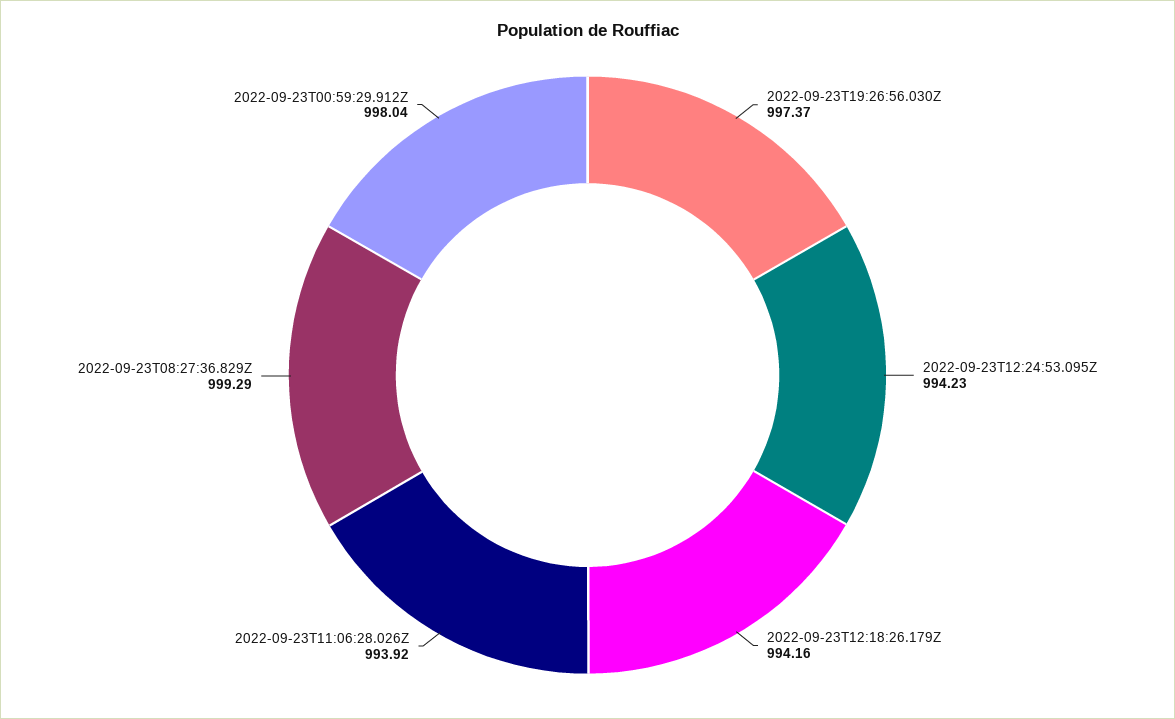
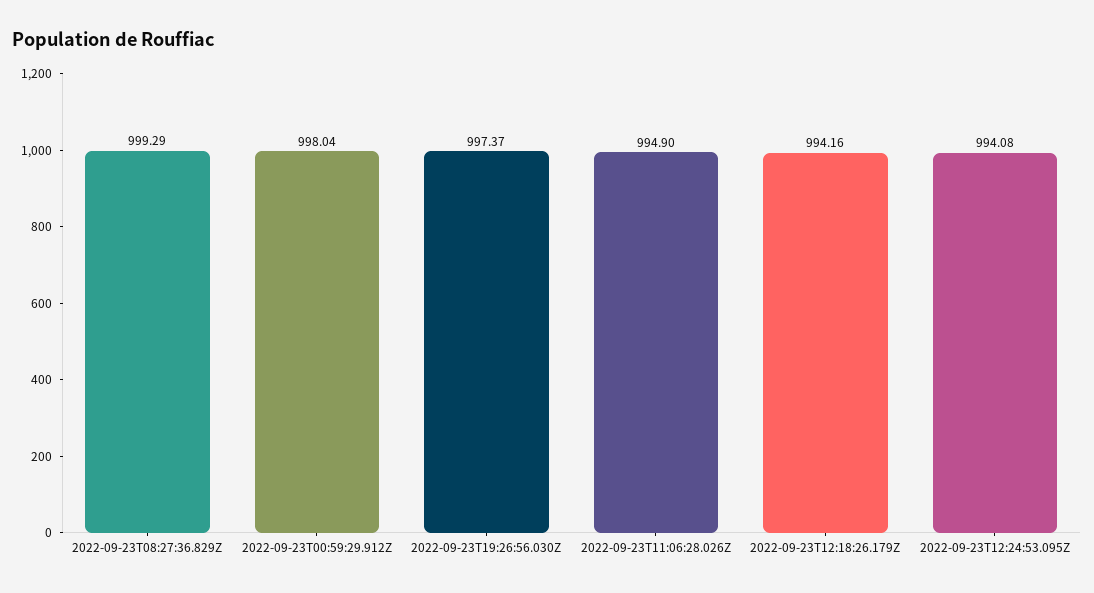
2022-09-23T12:24:53.095Z: 994.23 -> 994.08
2022-09-23T11:06:28.026Z: 993.92 -> 994.9

